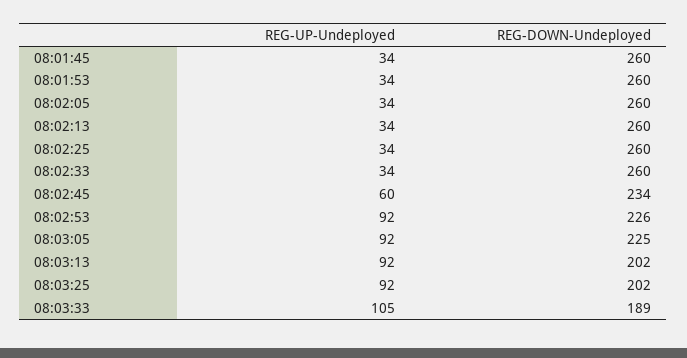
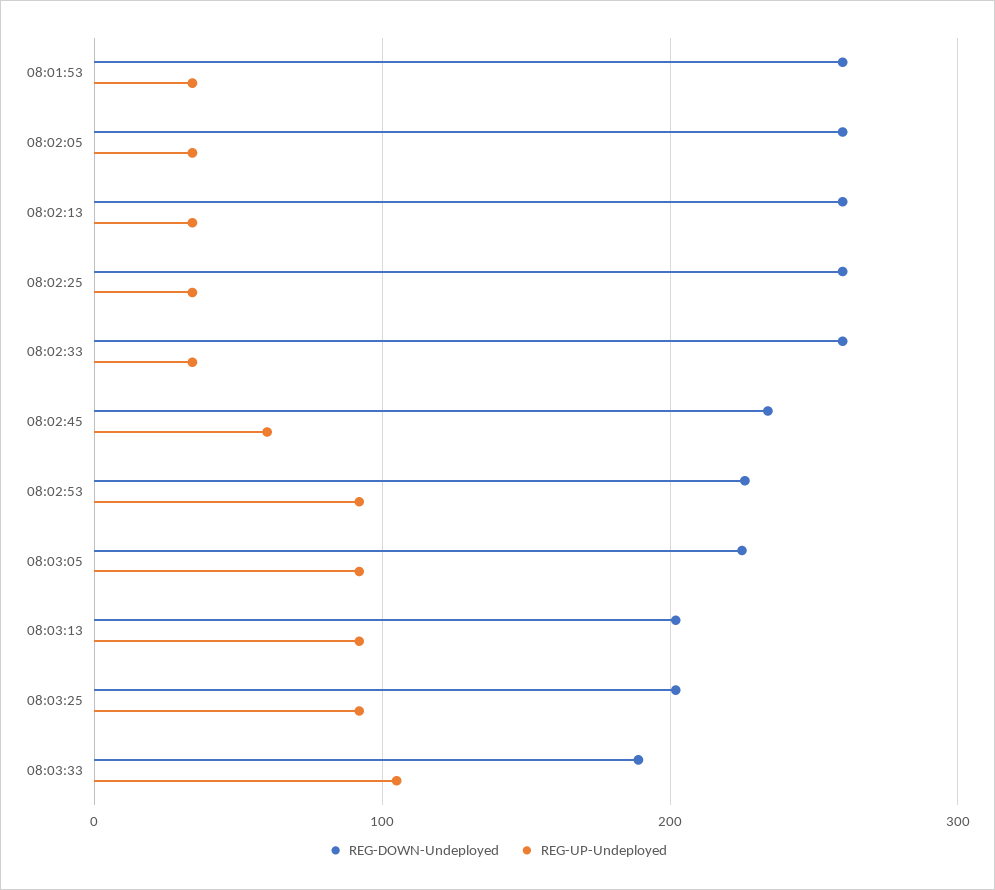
REG-UP-Undeployed, 08:01:45: 34 -> none
REG-DOWN-Undeployed, 08:01:45: 260 -> none

